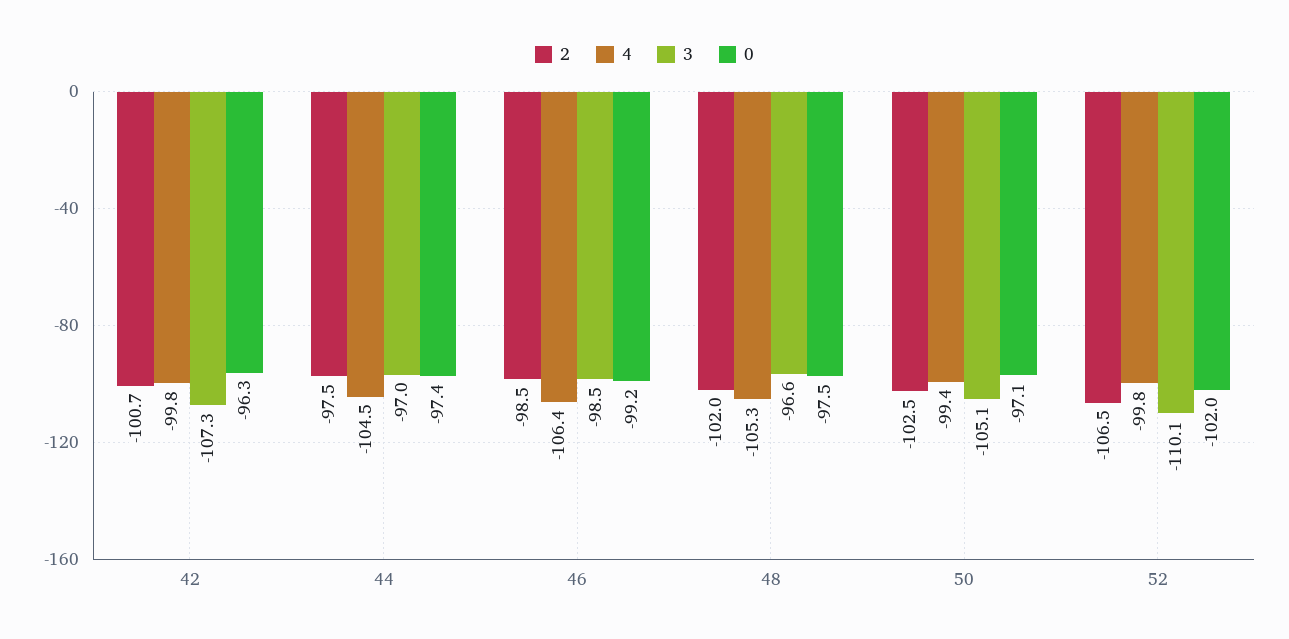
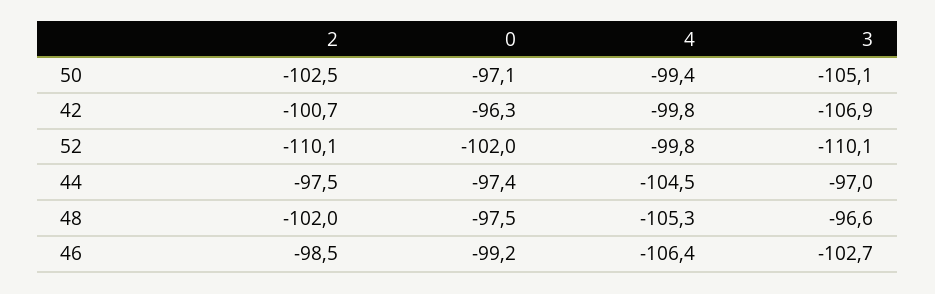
3, 42: -107.3 -> -106.9
3, 46: -98.5 -> -102.7
2, 52: -106.5 -> -110.1

